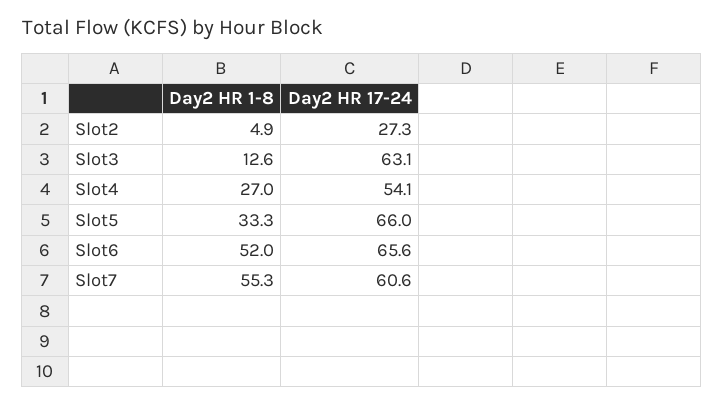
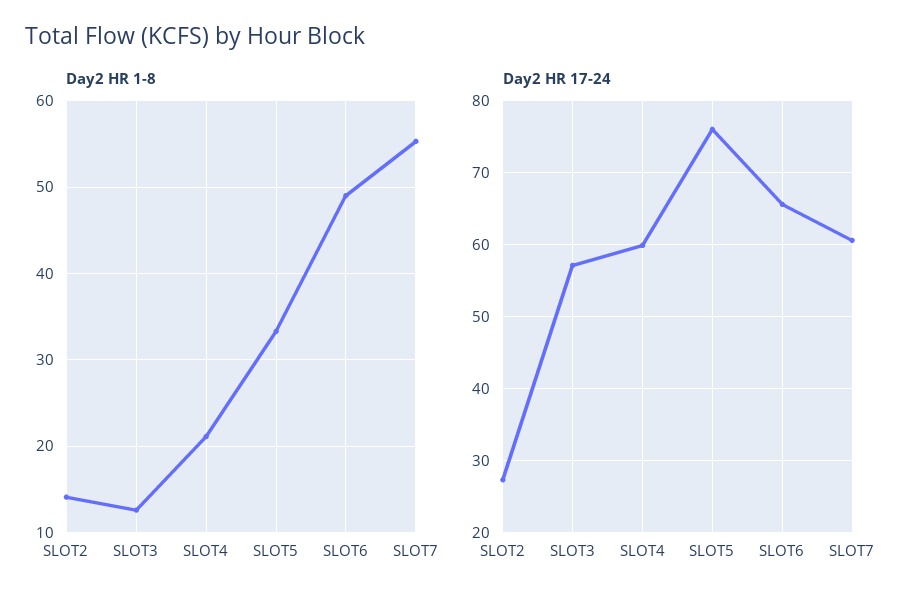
Day2 HR 1-8, Slot2: 4.9 -> 14
Day2 HR 17-24, Slot3: 63.1 -> 57
Day2 HR 1-8, Slot4: 27 -> 21
Day2 HR 17-24, Slot4: 54.1 -> 60
Day2 HR 17-24, Slot5: 66 -> 76
Day2 HR 1-8, Slot6: 52 -> 49

